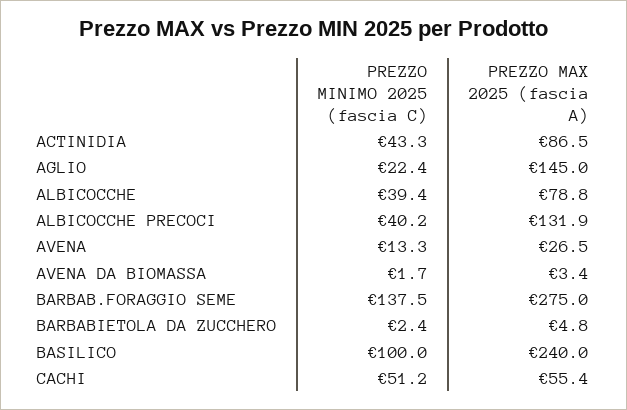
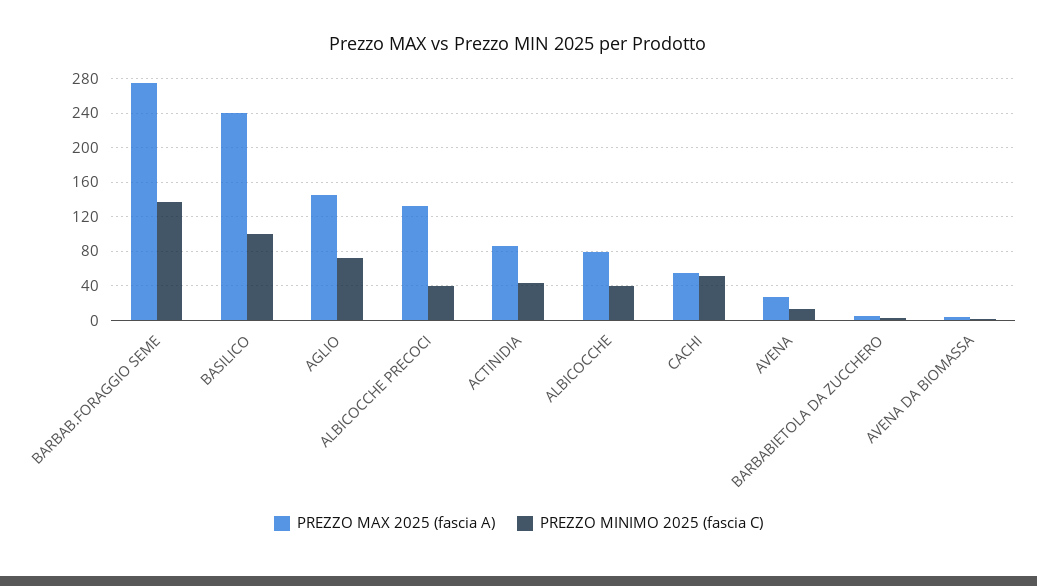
PREZZO MINIMO 2025 (fascia C), AGLIO: 22.4 -> 70

